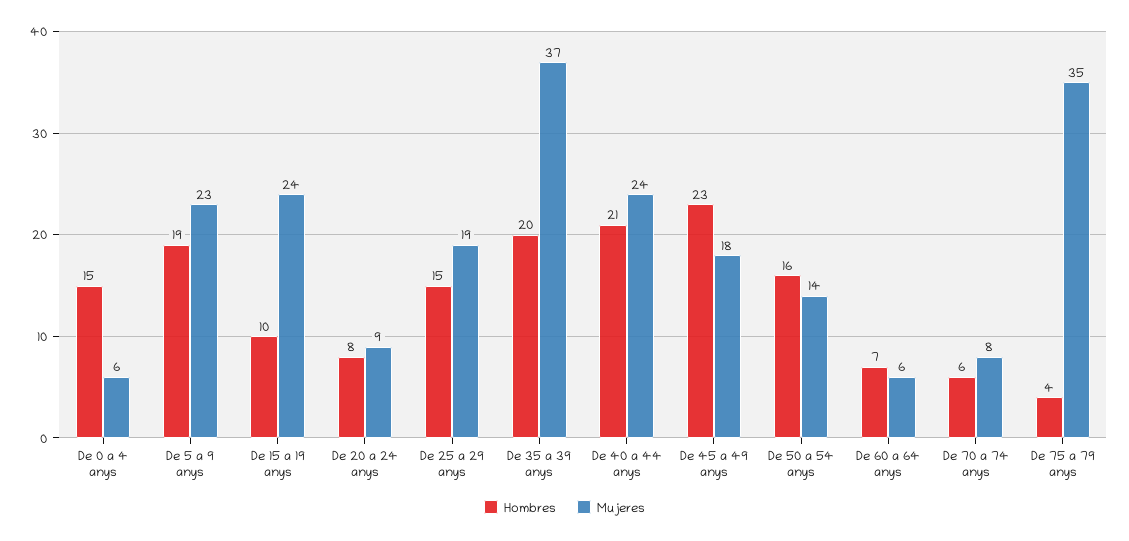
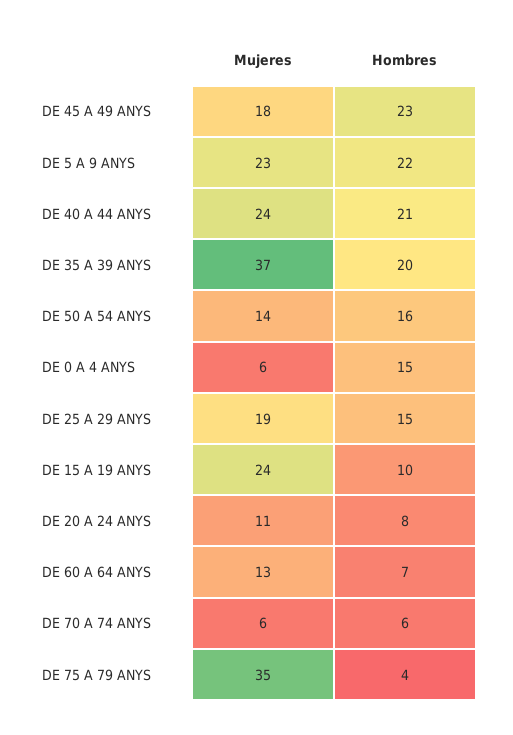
Hombres, De 5 a 9 anys: 19 -> 22
Mujeres, De 20 a 24 anys: 9 -> 11
Mujeres, De 60 a 64 anys: 6 -> 13
Mujeres, De 70 a 74 anys: 8 -> 6

